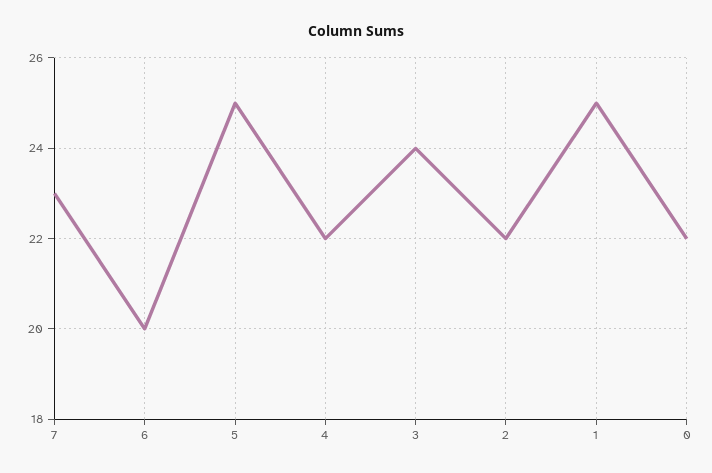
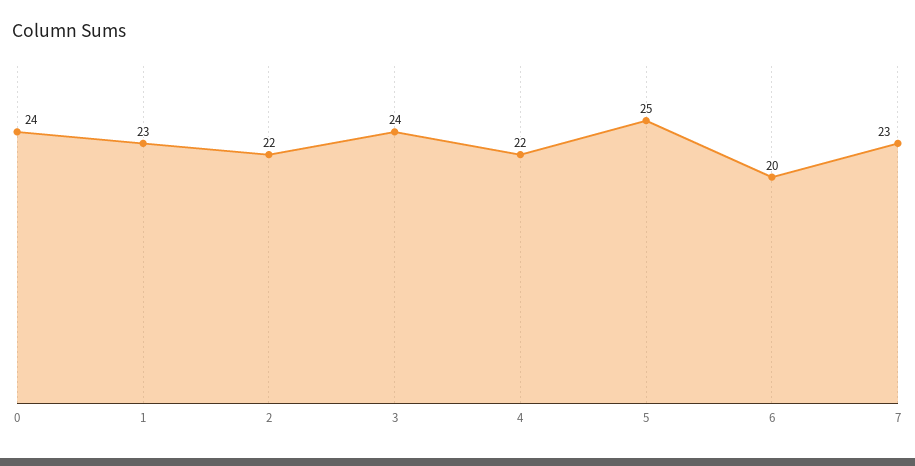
1: 25 -> 23
0: 22 -> 24

